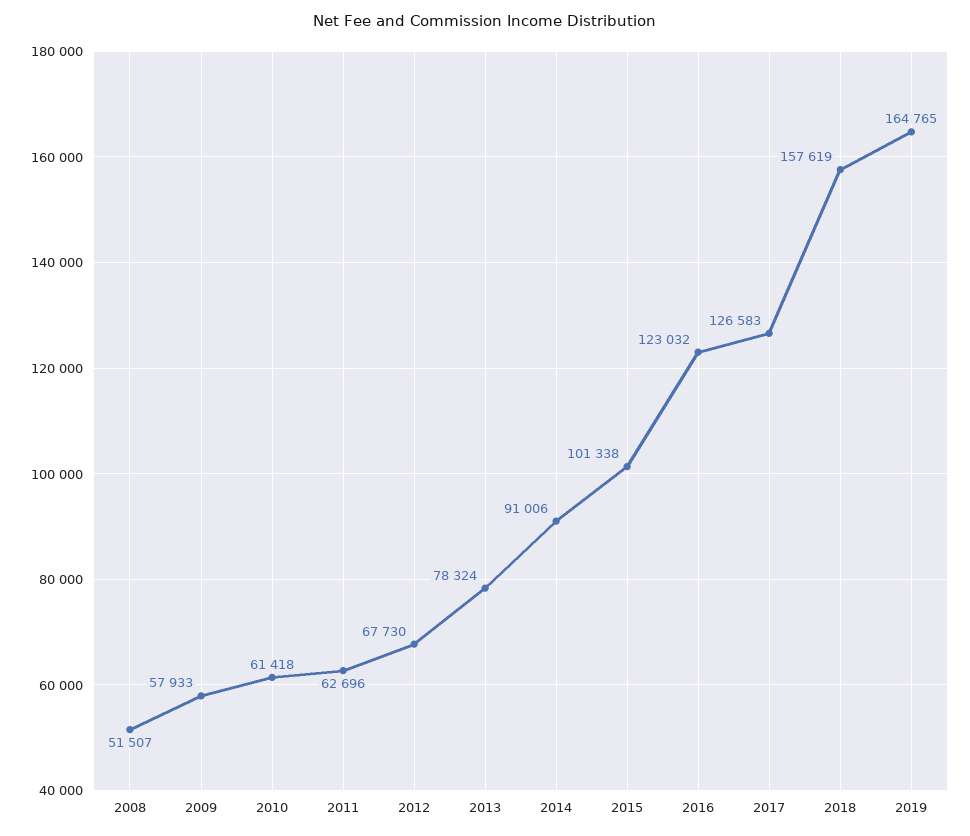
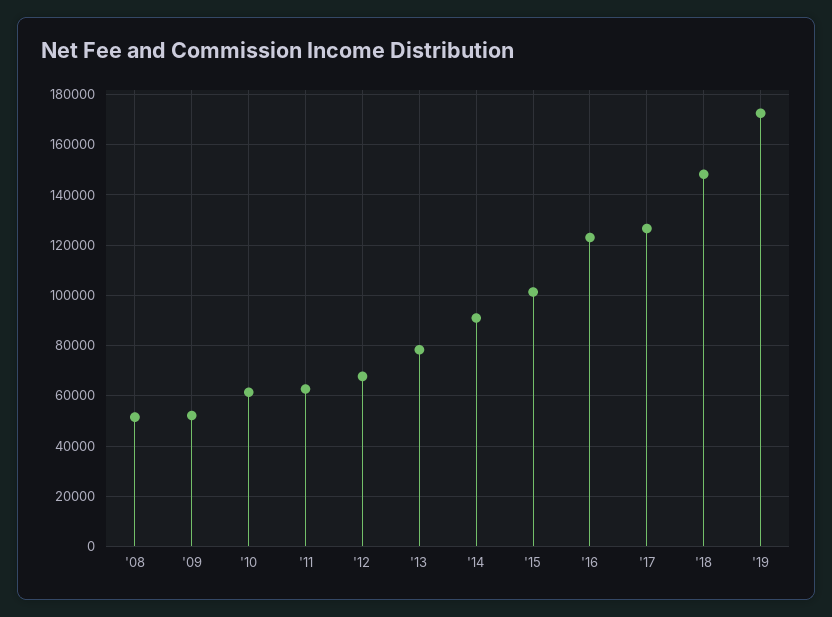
2009: 57933 -> 52500
2018: 157619 -> 147500
2019: 164765 -> 172500

